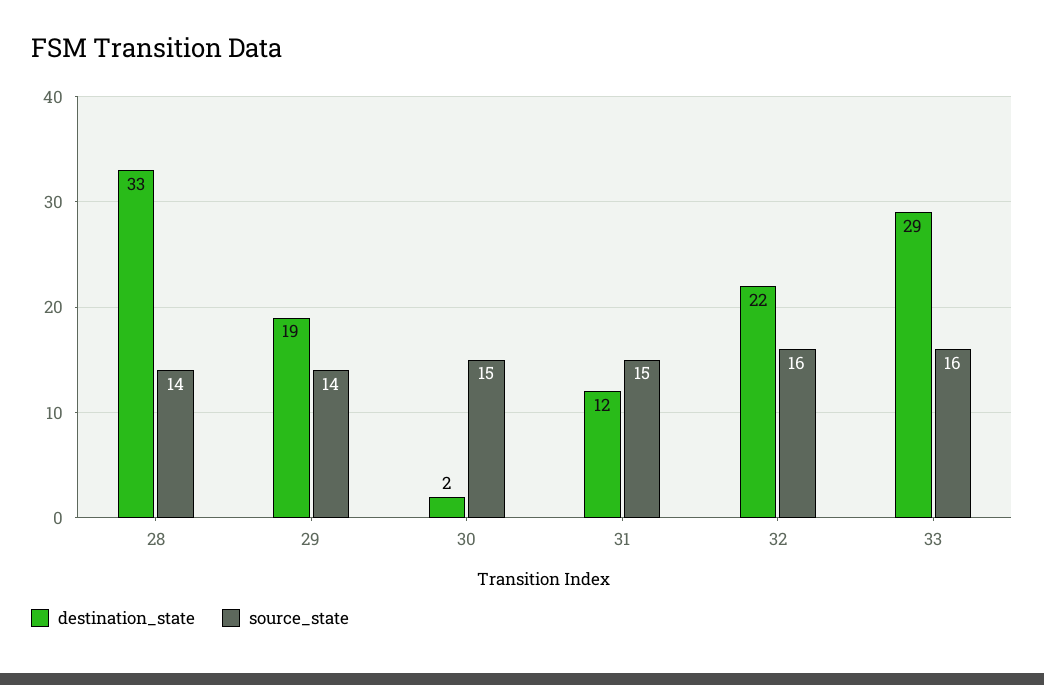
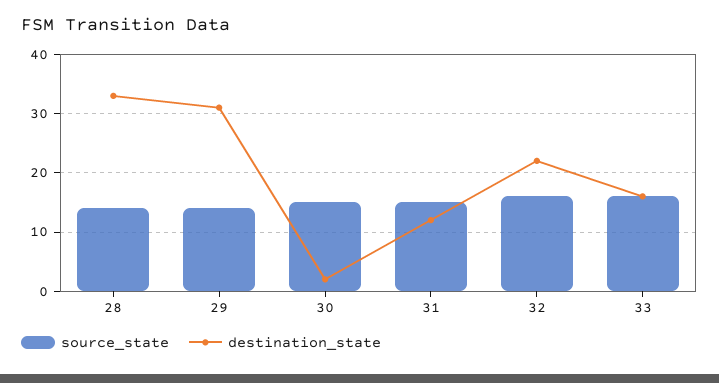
destination_state, 29: 19 -> 30
destination_state, 33: 29 -> 15

